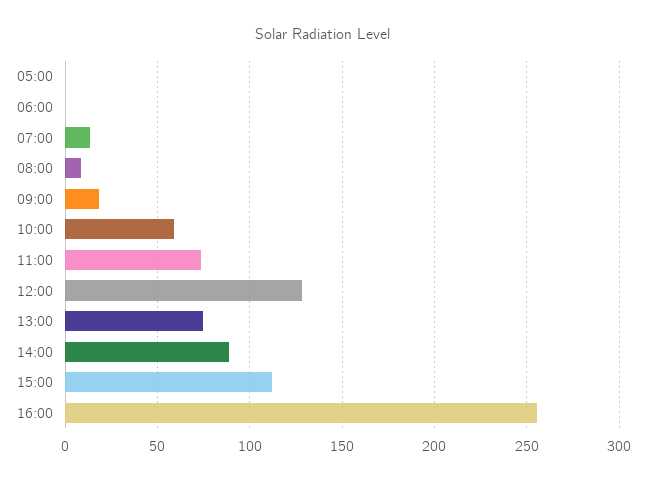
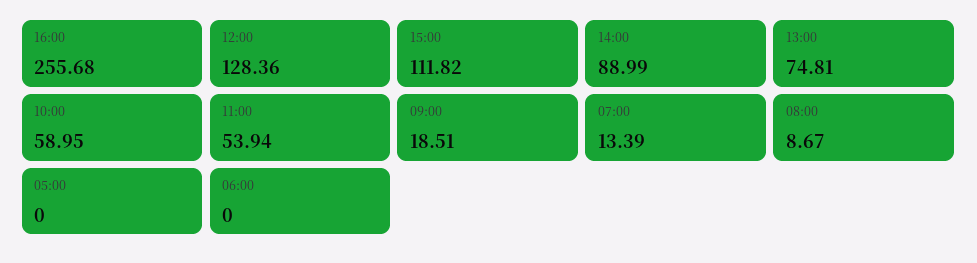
11:00: 75 -> 53.94

